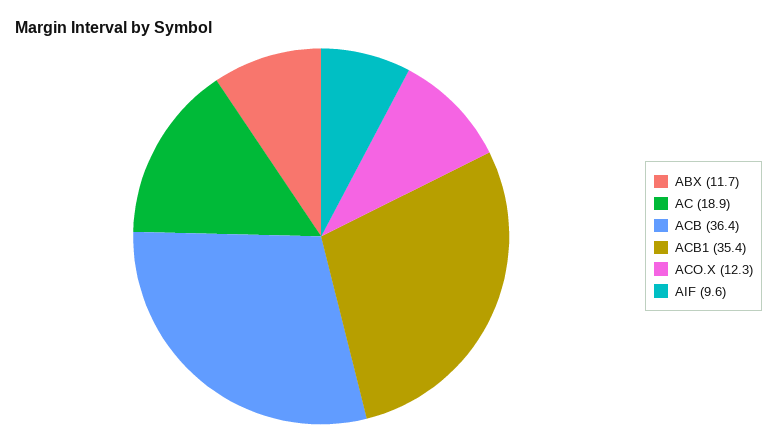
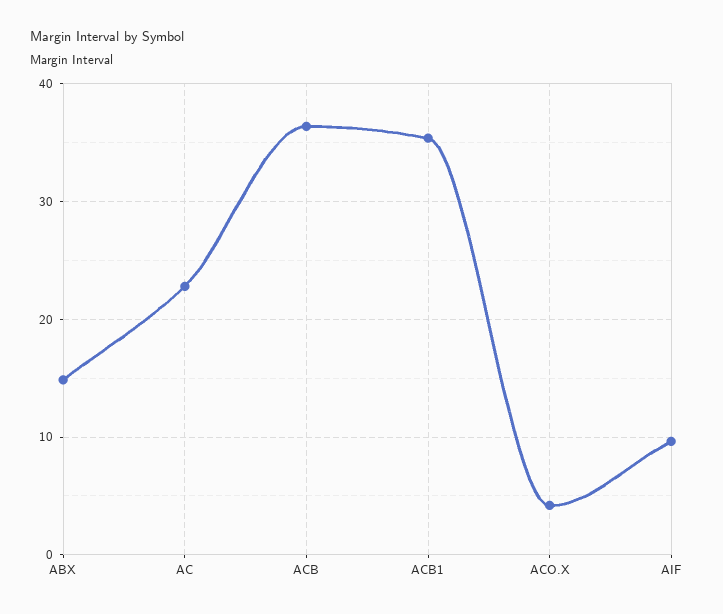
ABX: 11.7 -> 15
AC: 18.9 -> 23
ACO.X: 12.3 -> 4

